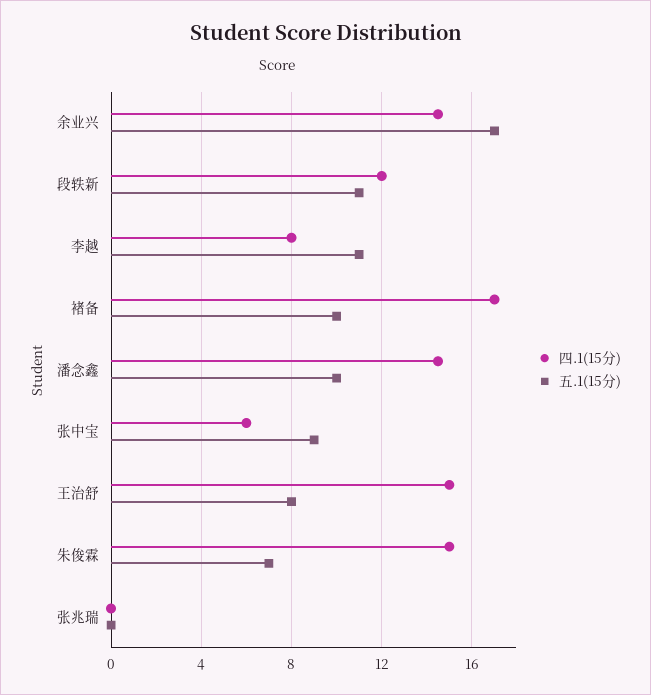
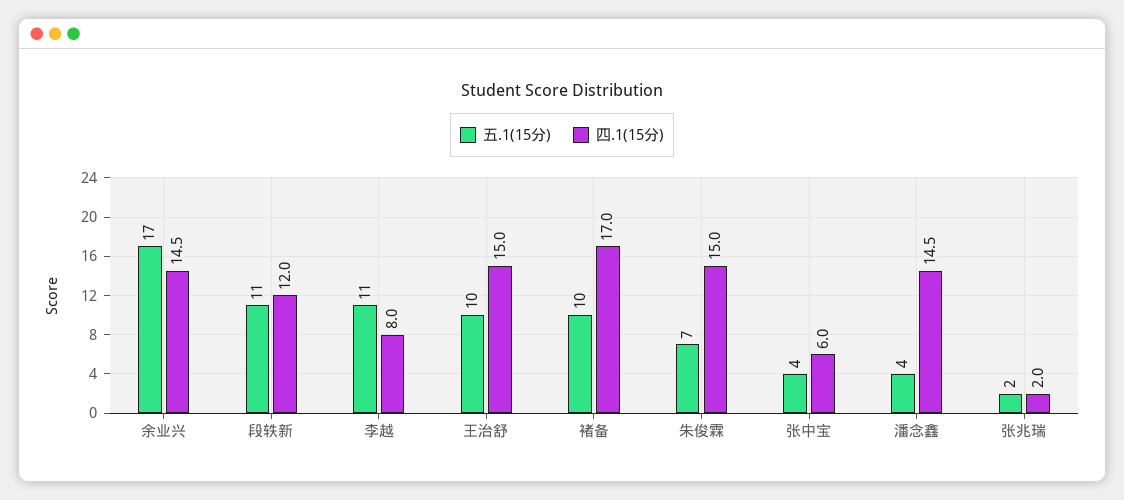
五.1(15分), 潘念鑫: 10 -> 4
五.1(15分), 张中宝: 9 -> 4
五.1(15分), 王治舒: 8 -> 10
四.1(15分), 张兆瑞: 0 -> 2
五.1(15分), 张兆瑞: 0 -> 2

